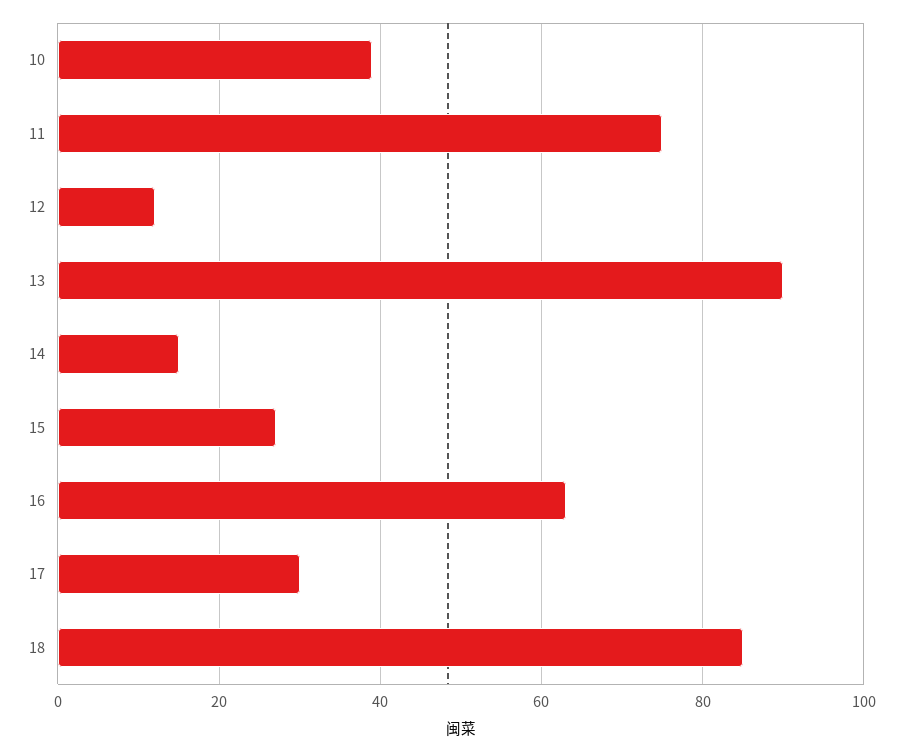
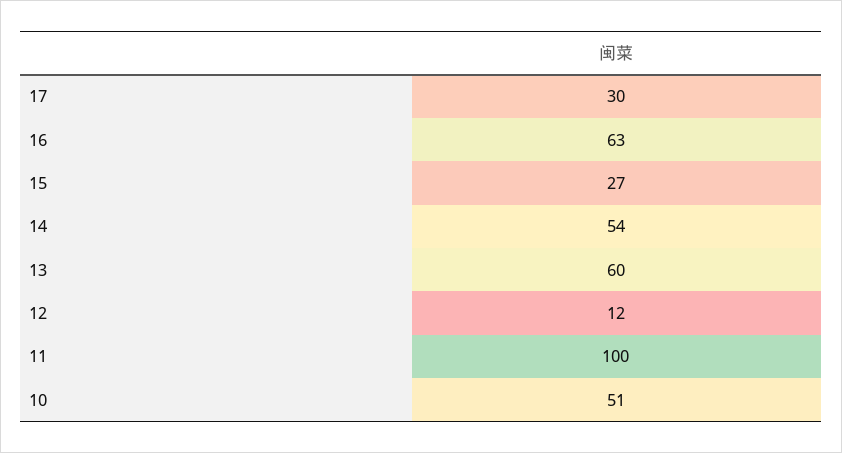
10: 40 -> 51
11: 75 -> 100
13: 90 -> 60
14: 15 -> 54
18: 85 -> none

